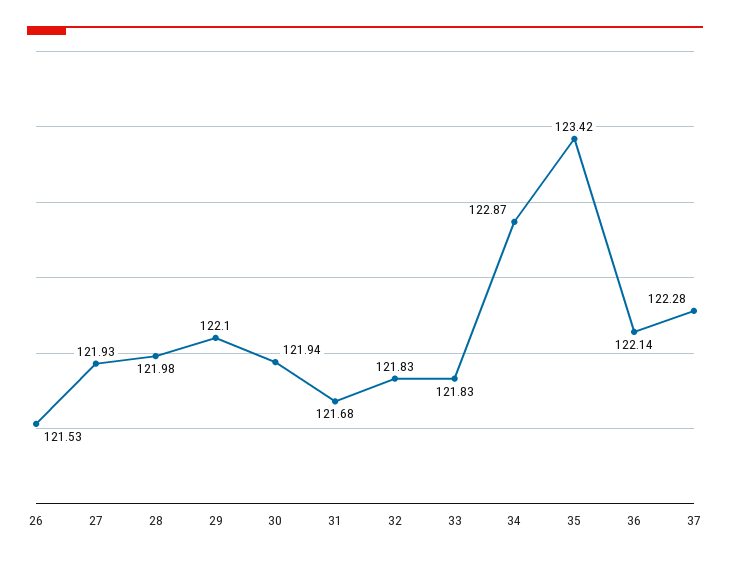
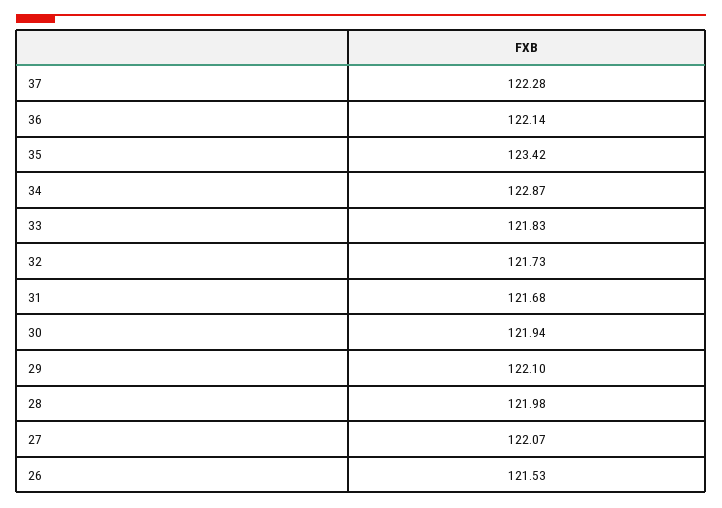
27: 121.93 -> 122.07
32: 121.83 -> 121.73

